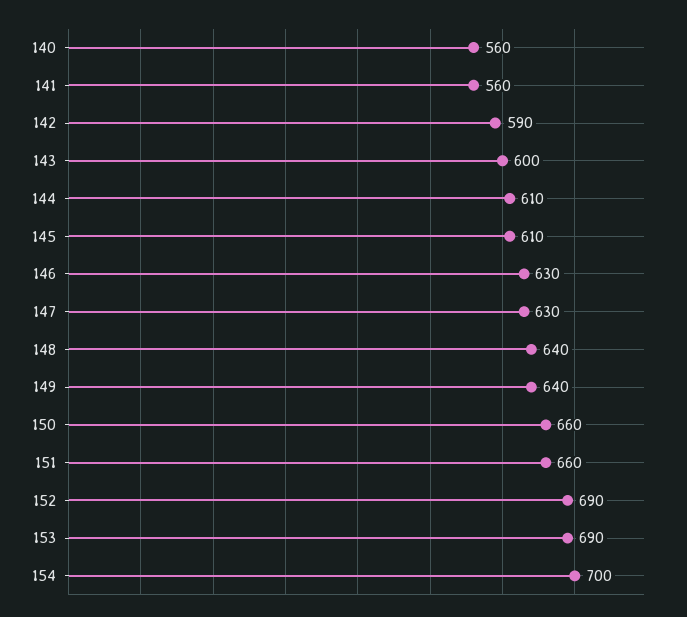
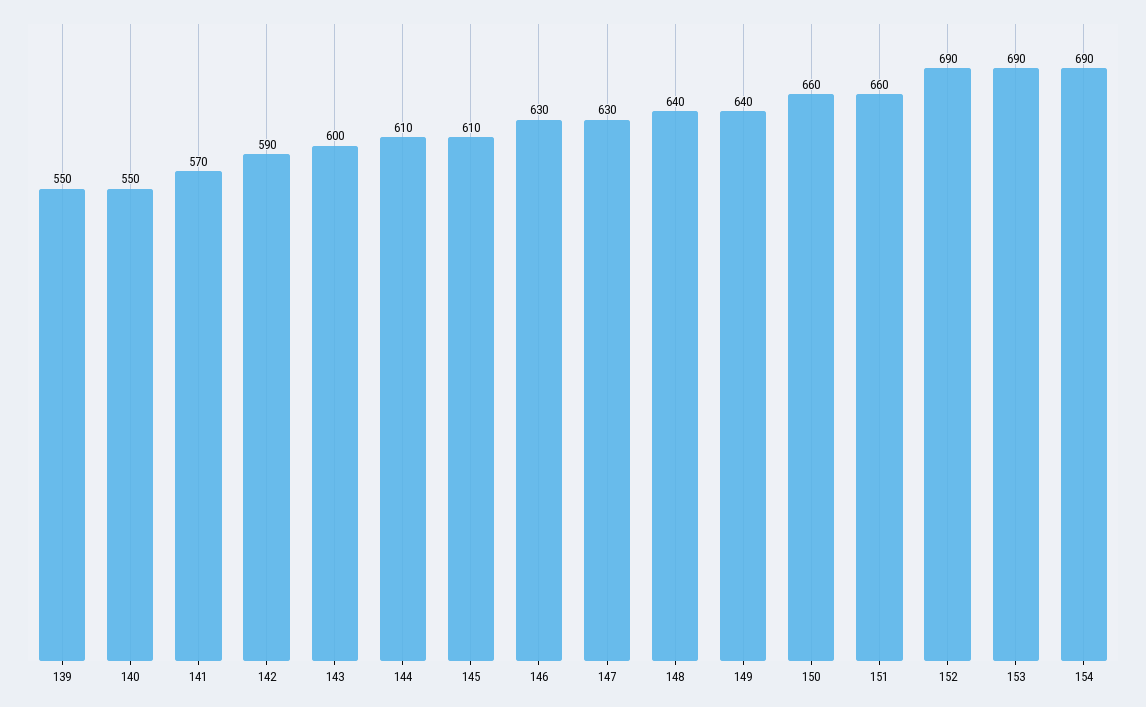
140: 560 -> 550
141: 560 -> 570
154: 700 -> 690
139: none -> 550

